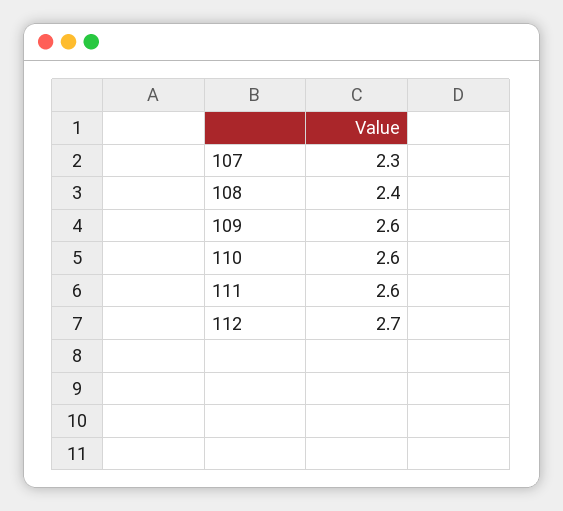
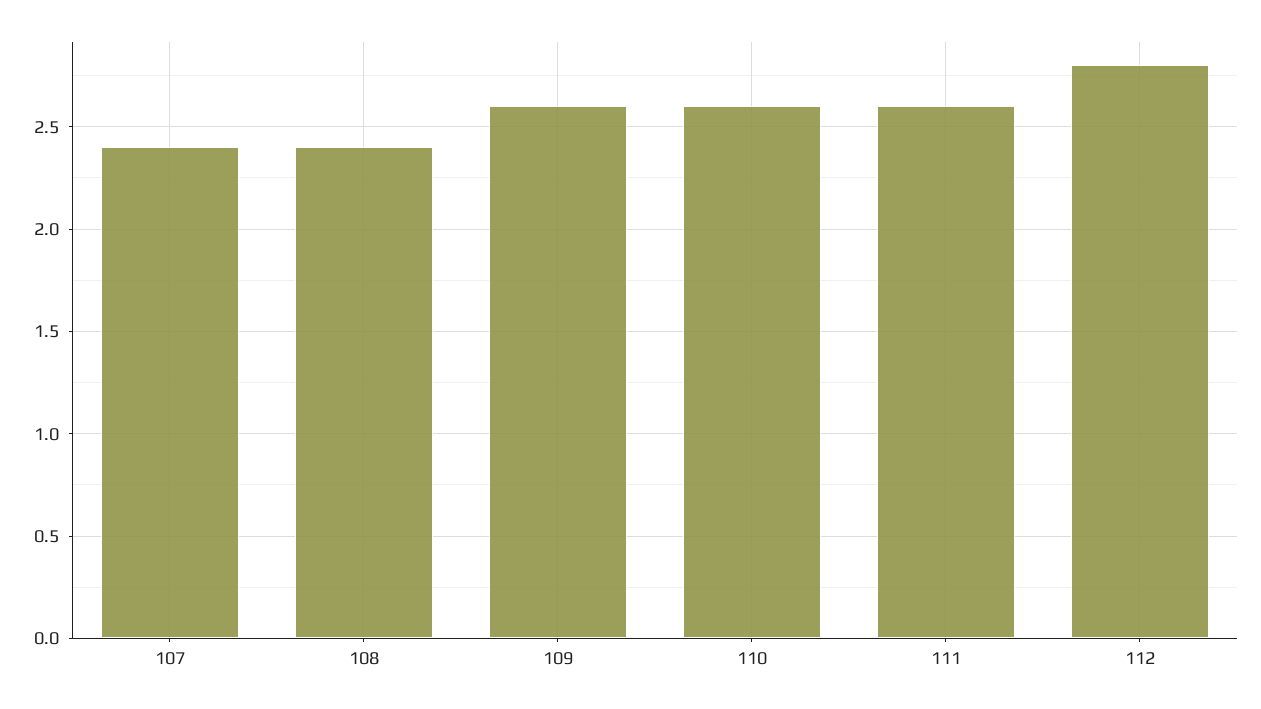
107: 2.3 -> 2.4
112: 2.7 -> 2.8

